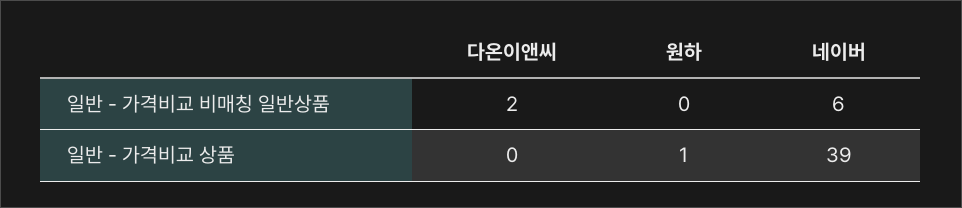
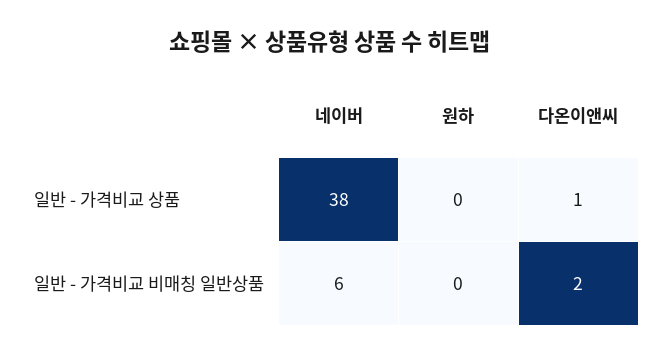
다온이앤씨, 일반 - 가격비교 상품: 0 -> 1
원하, 일반 - 가격비교 상품: 1 -> 0
네이버, 일반 - 가격비교 상품: 39 -> 38

